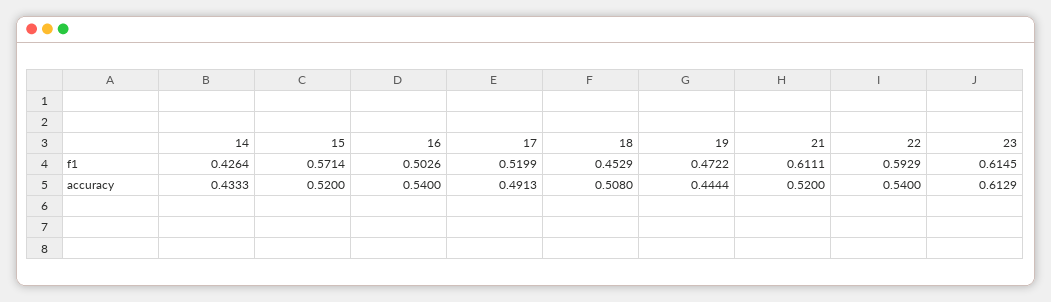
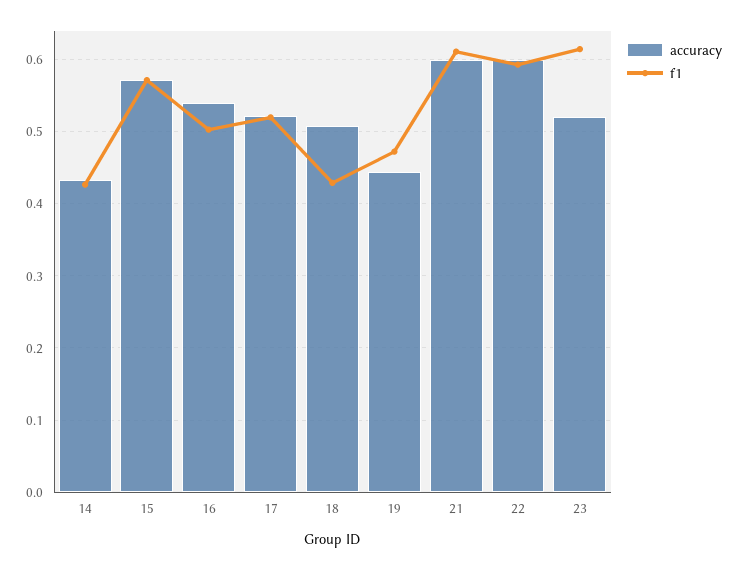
f1, 18: 0.4529 -> 0.43
accuracy, 15: 0.52 -> 0.57
accuracy, 17: 0.4913 -> 0.52
accuracy, 21: 0.52 -> 0.6
accuracy, 22: 0.54 -> 0.6
accuracy, 23: 0.6129 -> 0.52

